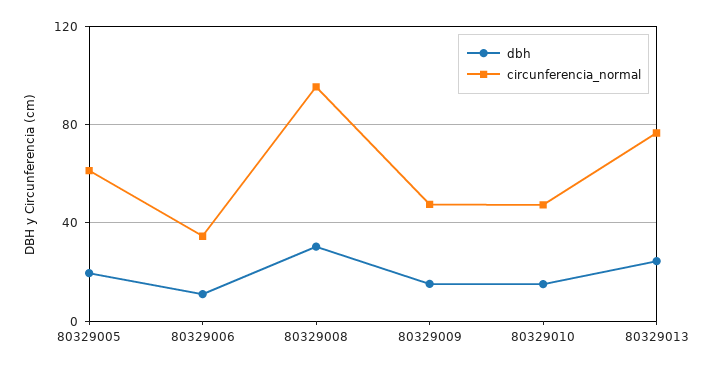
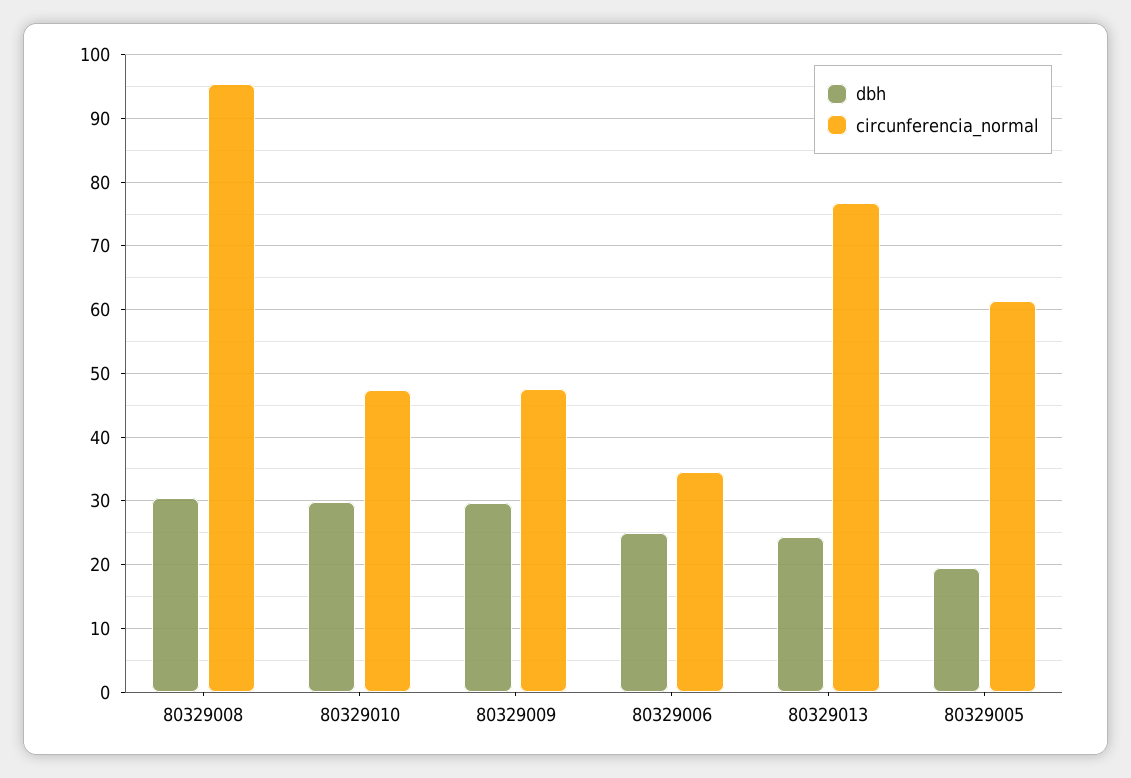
dbh, 80329006: 10 -> 25
dbh, 80329009: 15 -> 30
dbh, 80329010: 15 -> 30

